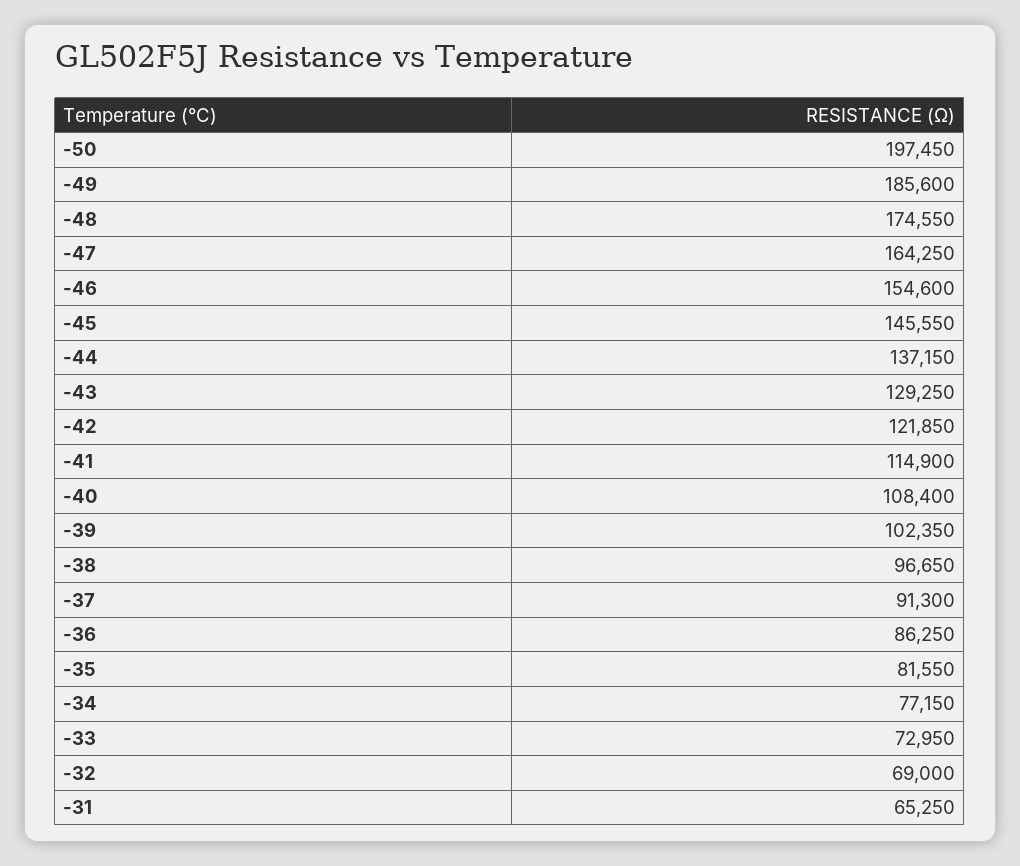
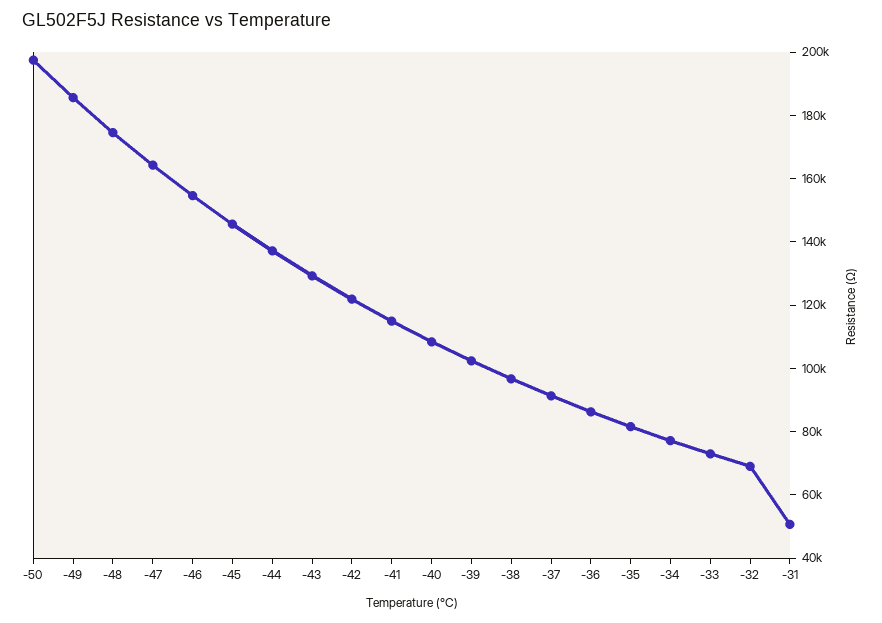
-31: 65250 -> 50000

